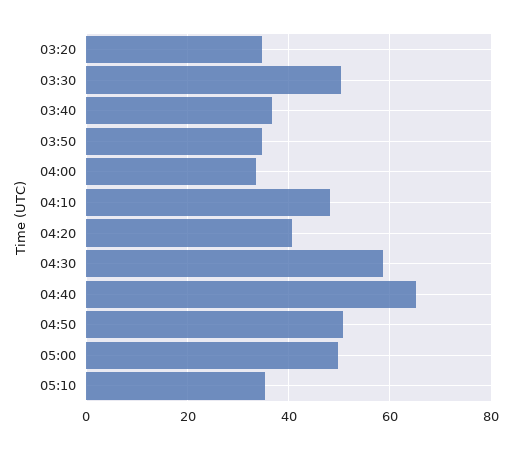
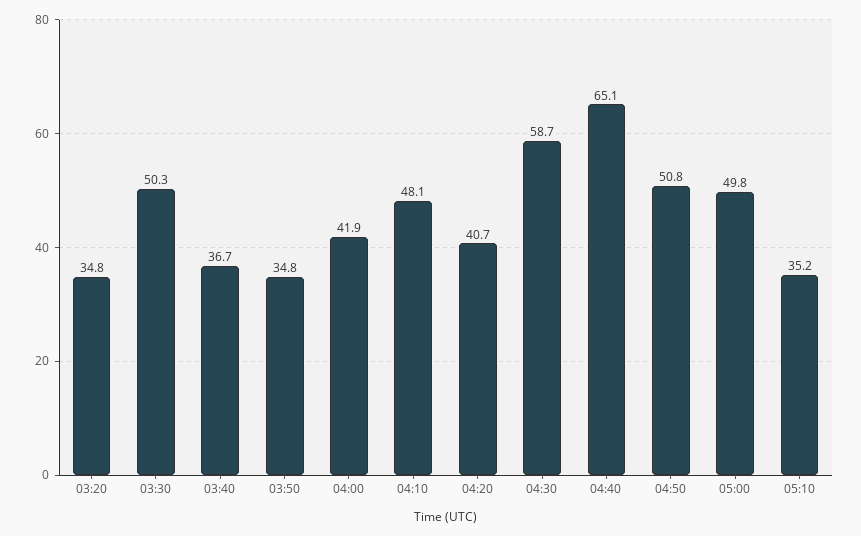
04:00: 34 -> 41.9

